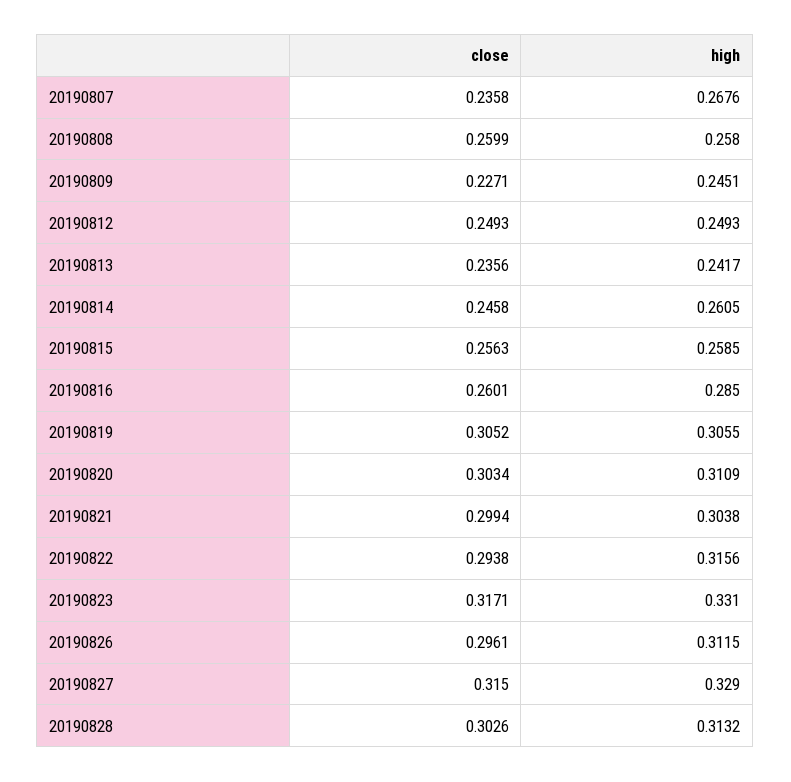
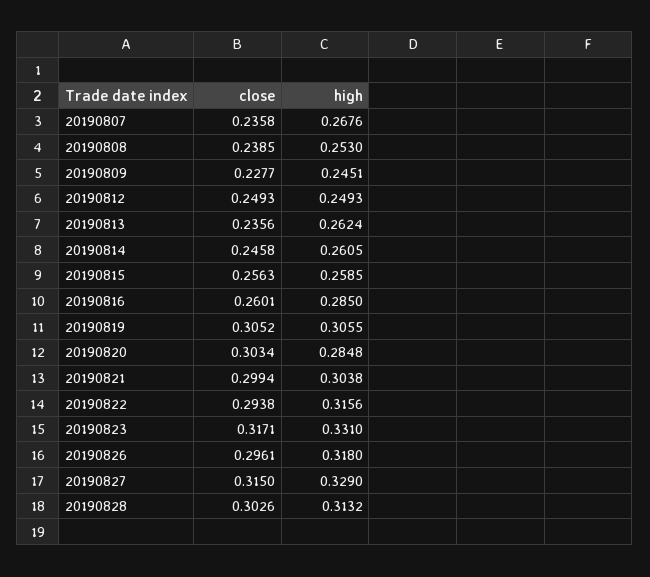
close, 20190808: 0.2599 -> 0.2385
high, 20190808: 0.258 -> 0.253
close, 20190809: 0.2271 -> 0.2277
high, 20190813: 0.2417 -> 0.2624
high, 20190820: 0.3109 -> 0.2848
high, 20190826: 0.3115 -> 0.318

